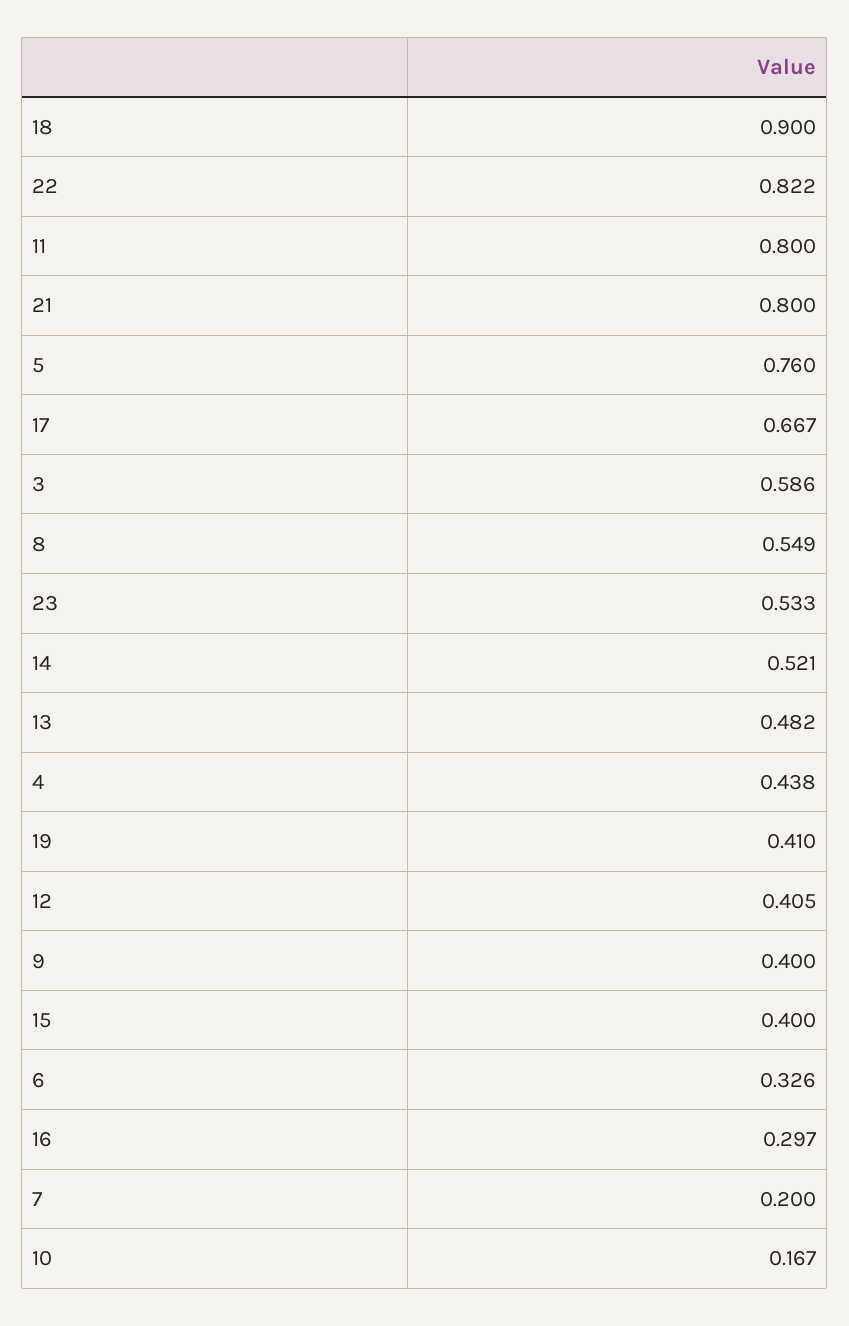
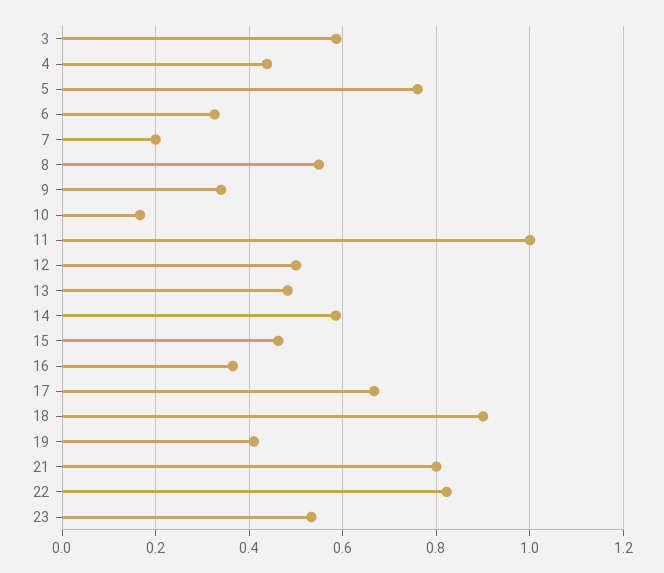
11: 0.8 -> 1
14: 0.521 -> 0.58
12: 0.405 -> 0.5
9: 0.4 -> 0.34
15: 0.4 -> 0.46
16: 0.297 -> 0.36

